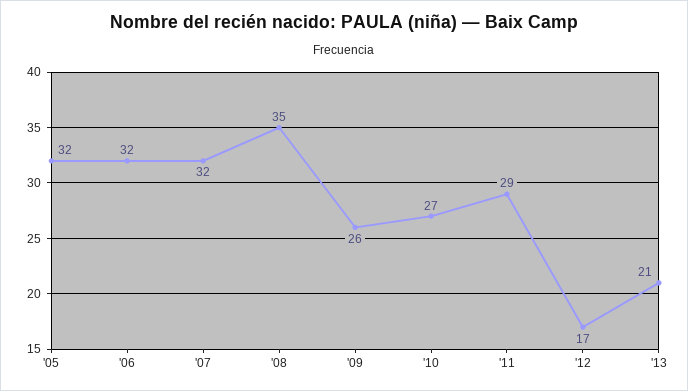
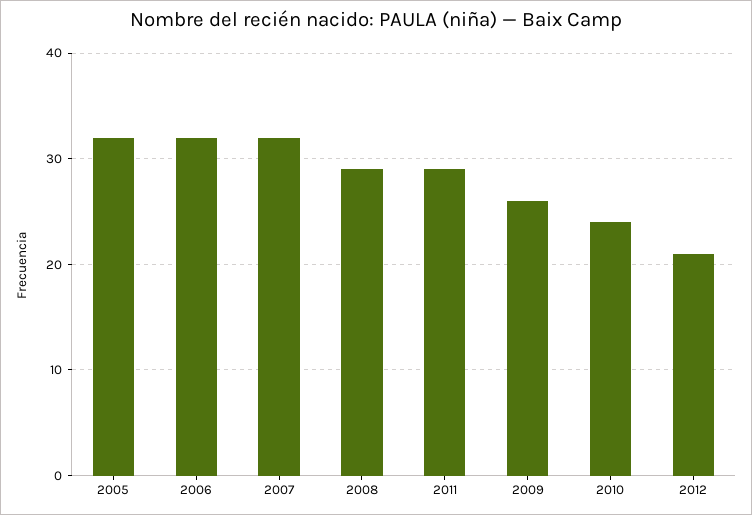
'08: 35 -> 29
'10: 27 -> 24
'12: 17 -> 21
'13: 21 -> none

